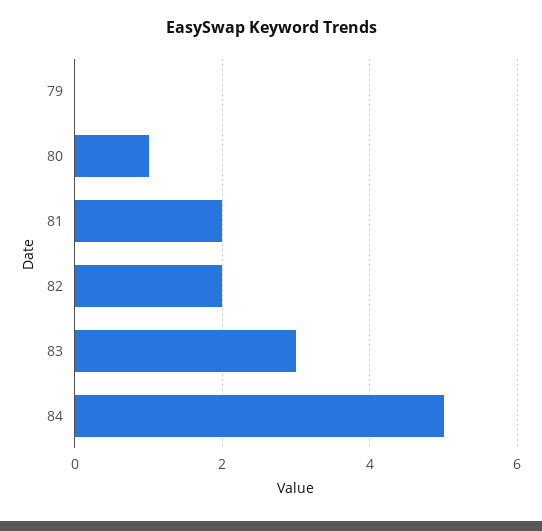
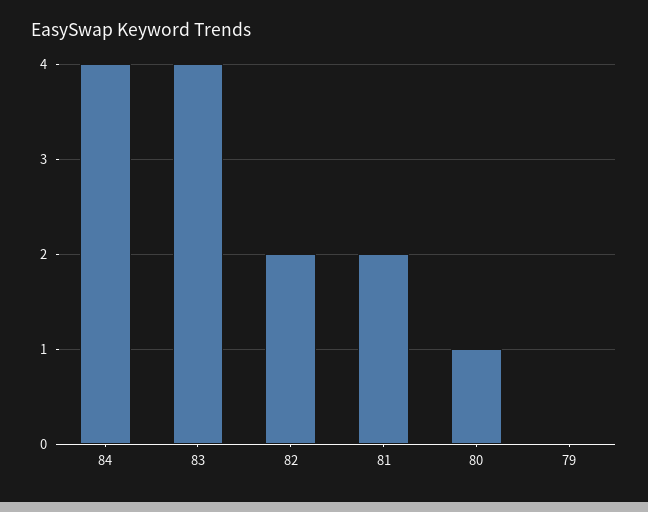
83: 3 -> 4
84: 5 -> 4

